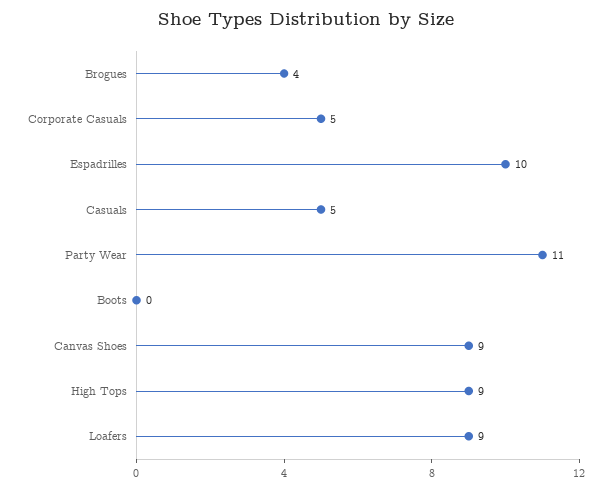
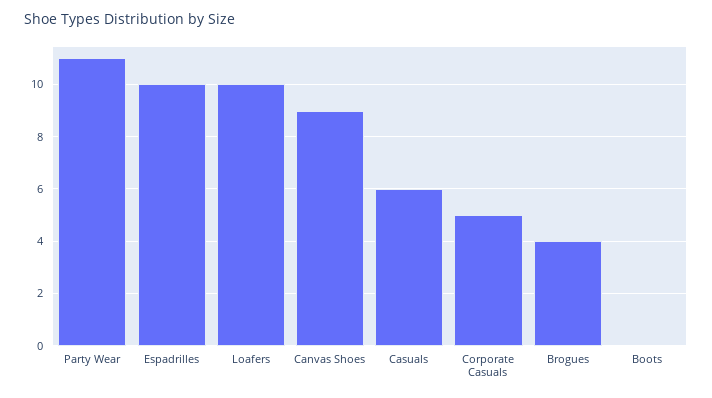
Casuals: 5 -> 6
High Tops: 9 -> none
Loafers: 9 -> 10

